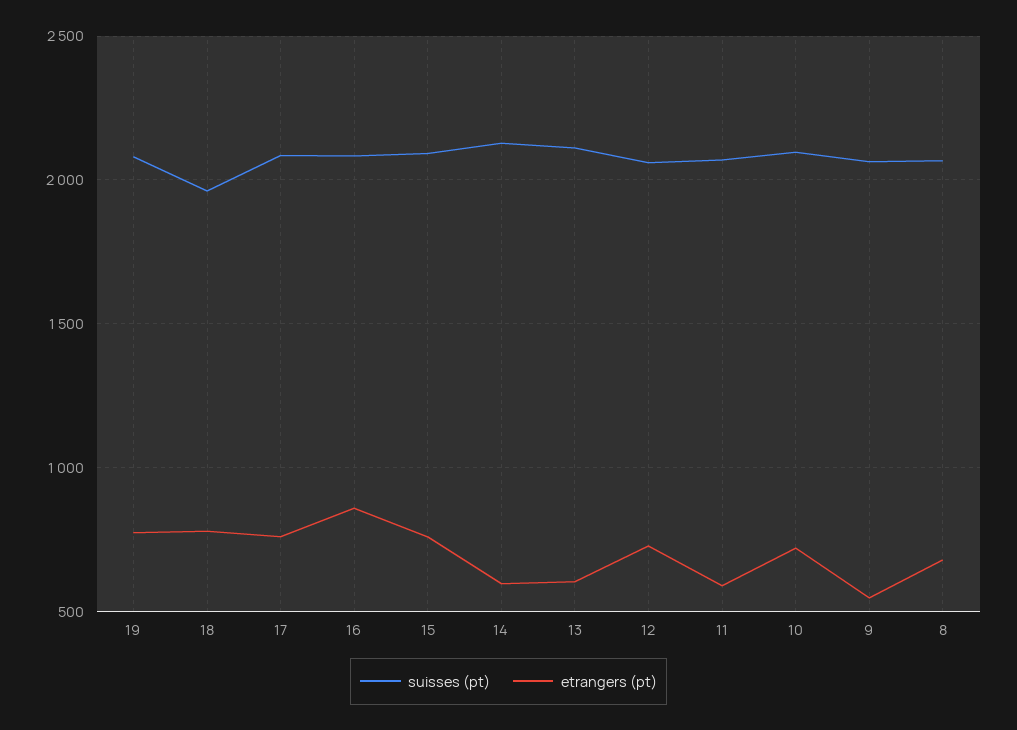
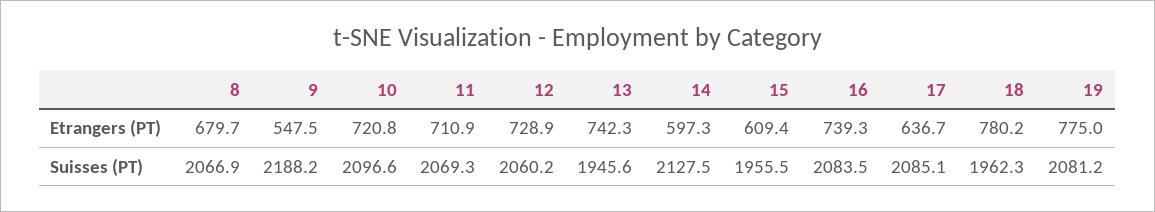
etrangers (pt), 17: 750 -> 636.7
etrangers (pt), 16: 850 -> 739.3
suisses (pt), 15: 2100 -> 1955.5
etrangers (pt), 15: 750 -> 609.4
suisses (pt), 13: 2100 -> 1945.6
etrangers (pt), 13: 600 -> 742.3
etrangers (pt), 11: 600 -> 710.9
suisses (pt), 9: 2050 -> 2188.2

